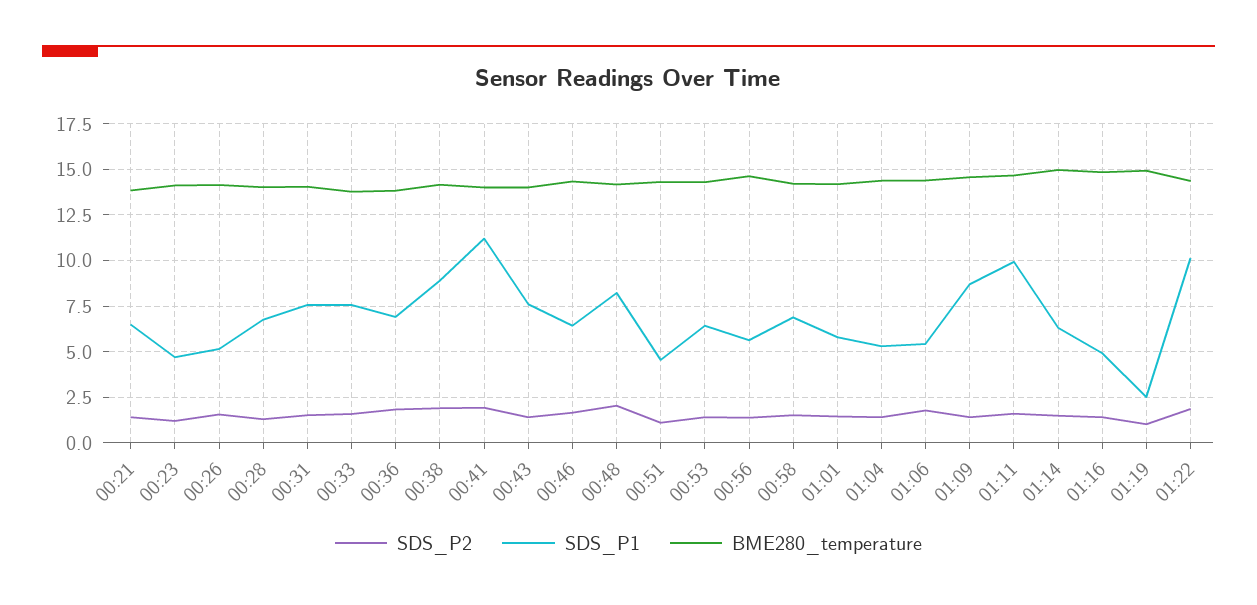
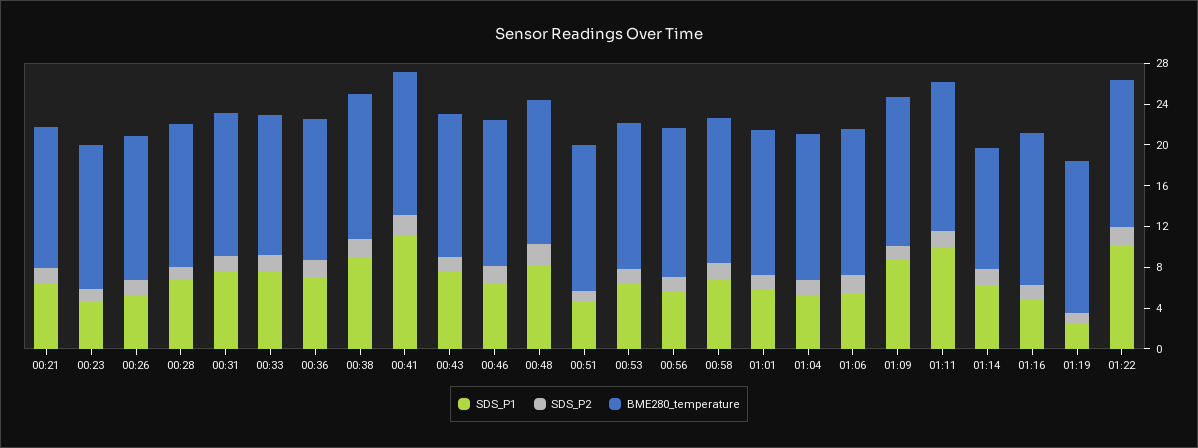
BME280_temperature, 01:14: 15 -> 12

